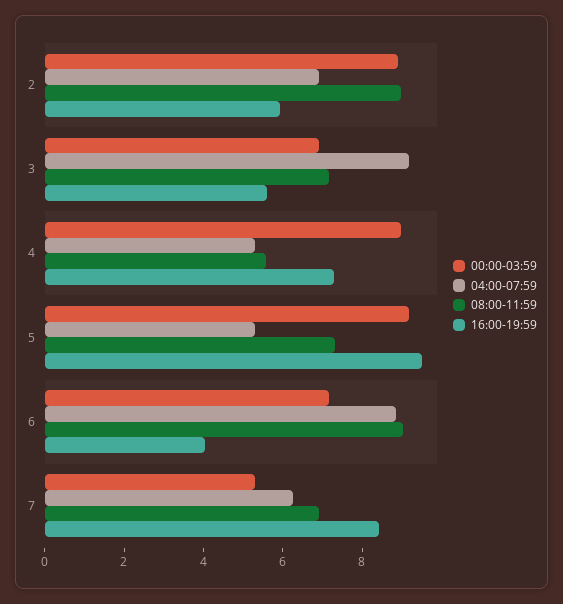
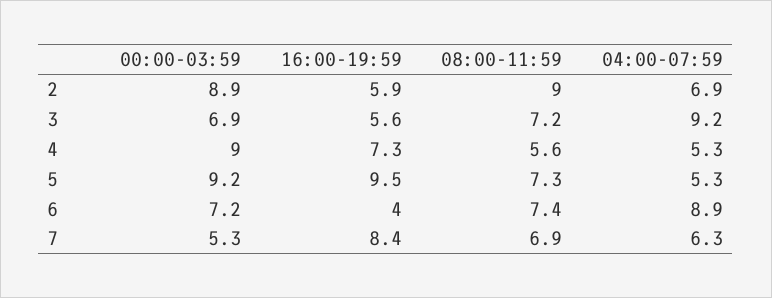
08:00-11:59, 6: 9 -> 7.4

